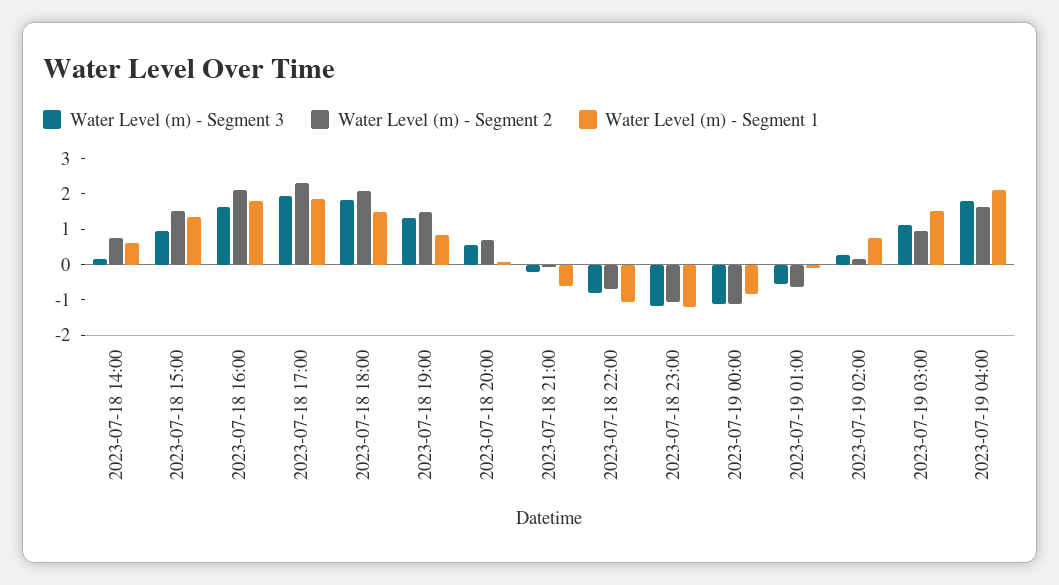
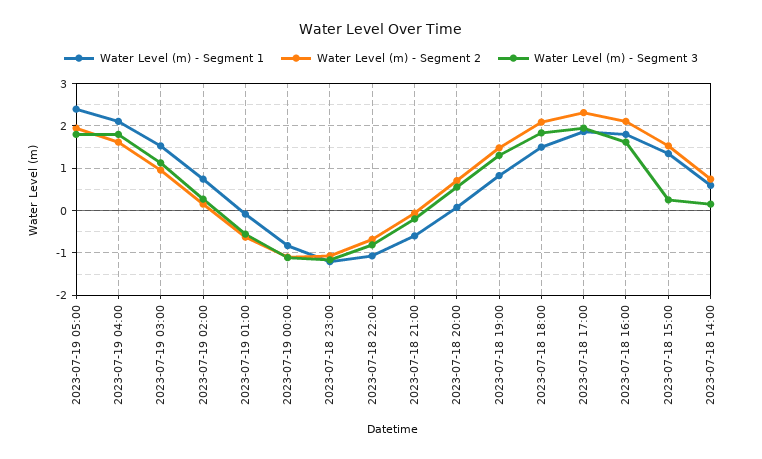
Water Level (m) - Segment 3, 2023-07-18 15:00: 1 -> 0.2
Water Level (m) - Segment 1, 2023-07-19 05:00: none -> 2.4
Water Level (m) - Segment 2, 2023-07-19 05:00: none -> 2
Water Level (m) - Segment 3, 2023-07-19 05:00: none -> 1.8

